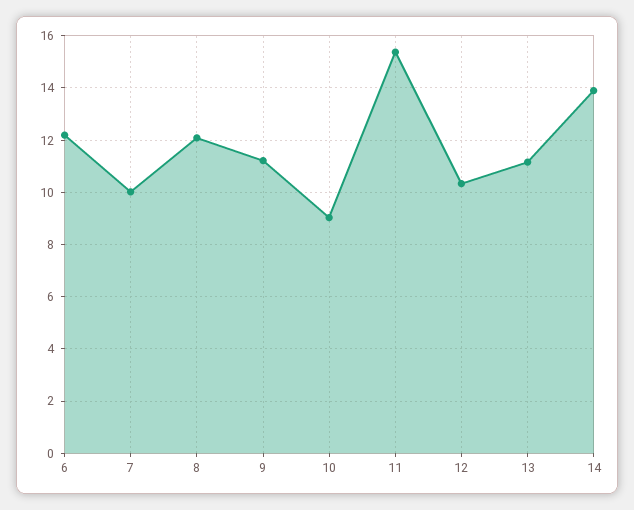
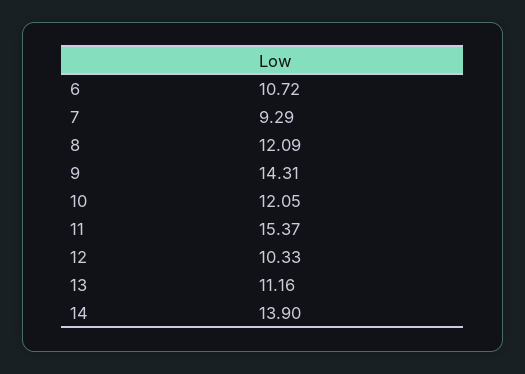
6: 12.25 -> 10.72
7: 10 -> 9.29
9: 11.25 -> 14.31
10: 9 -> 12.05

